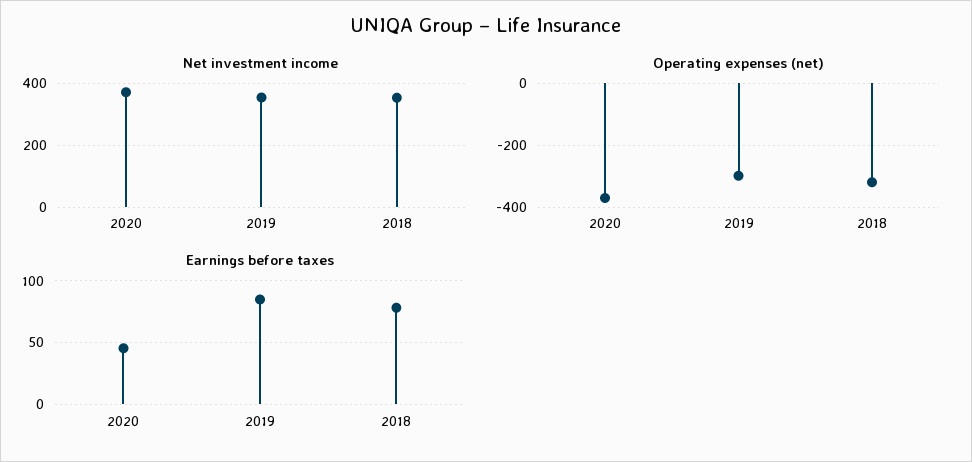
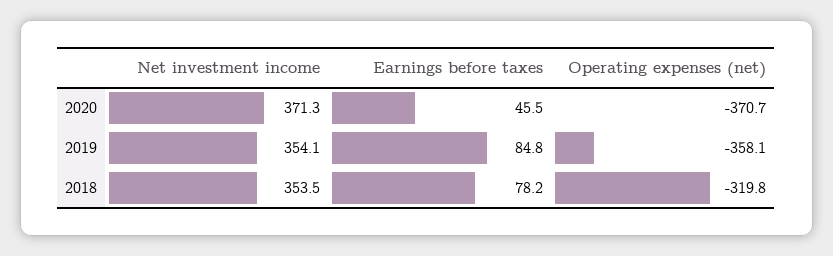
Operating expenses (net), 2019: -300 -> -358.1

